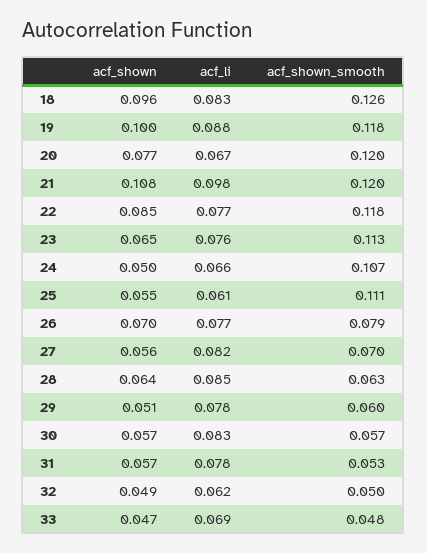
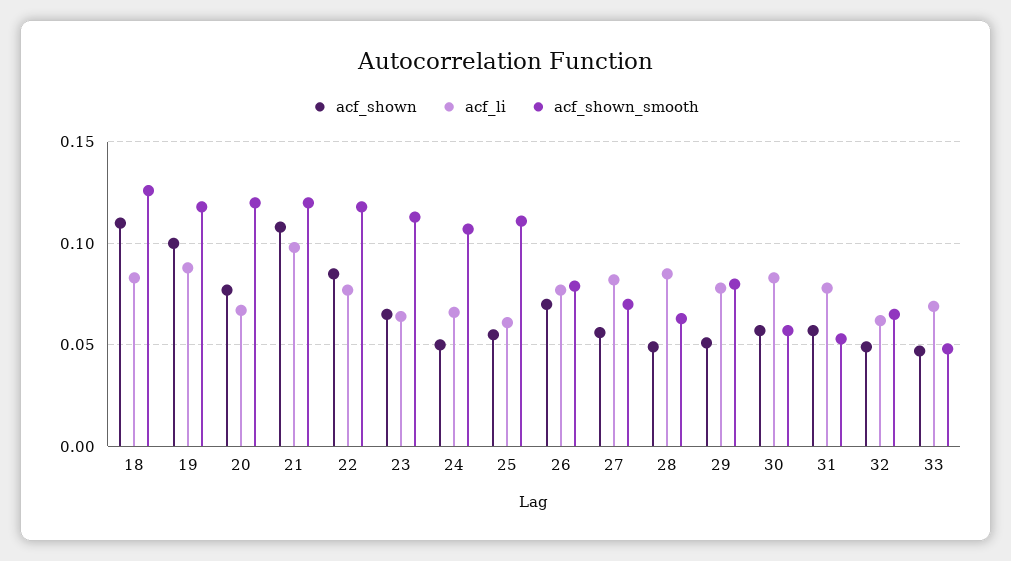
acf_shown, 18: 0.096 -> 0.11
acf_li, 23: 0.076 -> 0.065
acf_shown, 28: 0.064 -> 0.05
acf_shown_smooth, 29: 0.06 -> 0.08
acf_shown_smooth, 32: 0.05 -> 0.065

